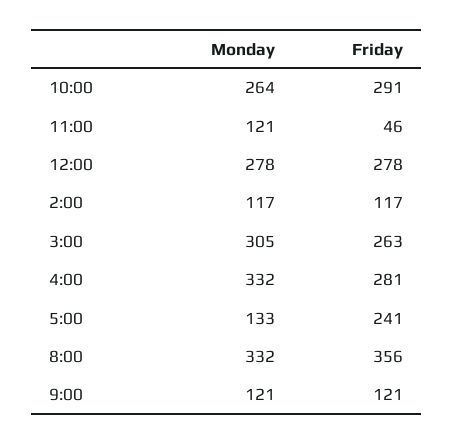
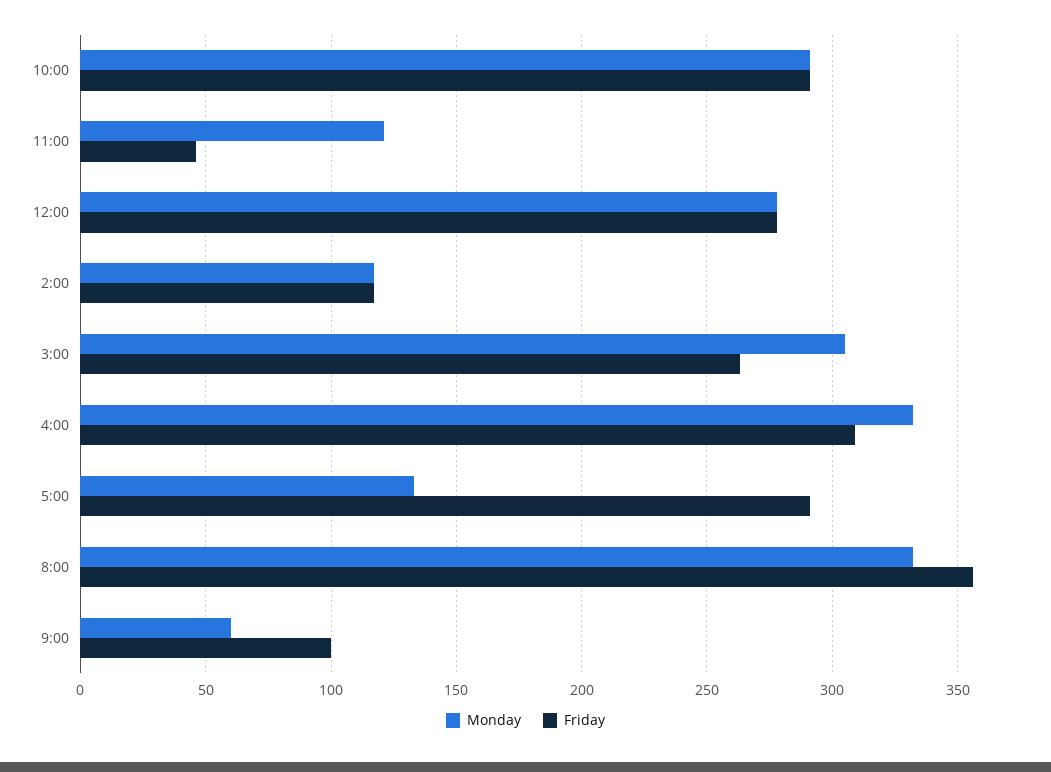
Monday, 10:00: 264 -> 290
Friday, 4:00: 281 -> 310
Friday, 5:00: 241 -> 290
Monday, 9:00: 121 -> 60
Friday, 9:00: 121 -> 100

